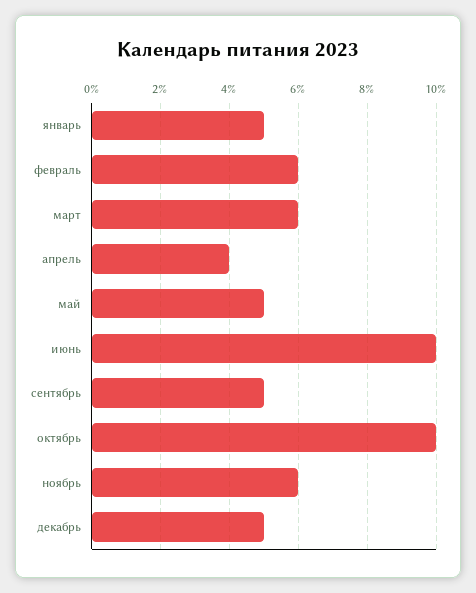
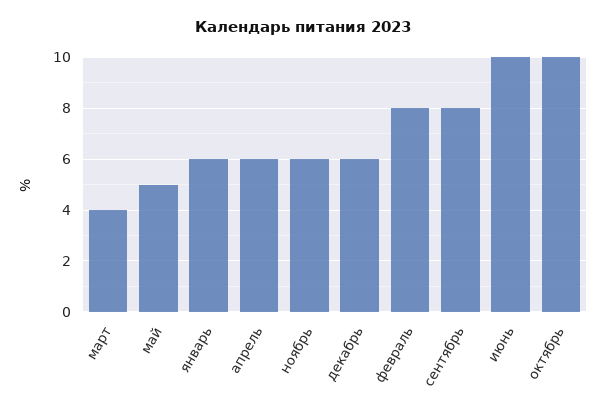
январь: 5 -> 6
февраль: 6 -> 8
март: 6 -> 4
апрель: 4 -> 6
сентябрь: 5 -> 8
декабрь: 5 -> 6

